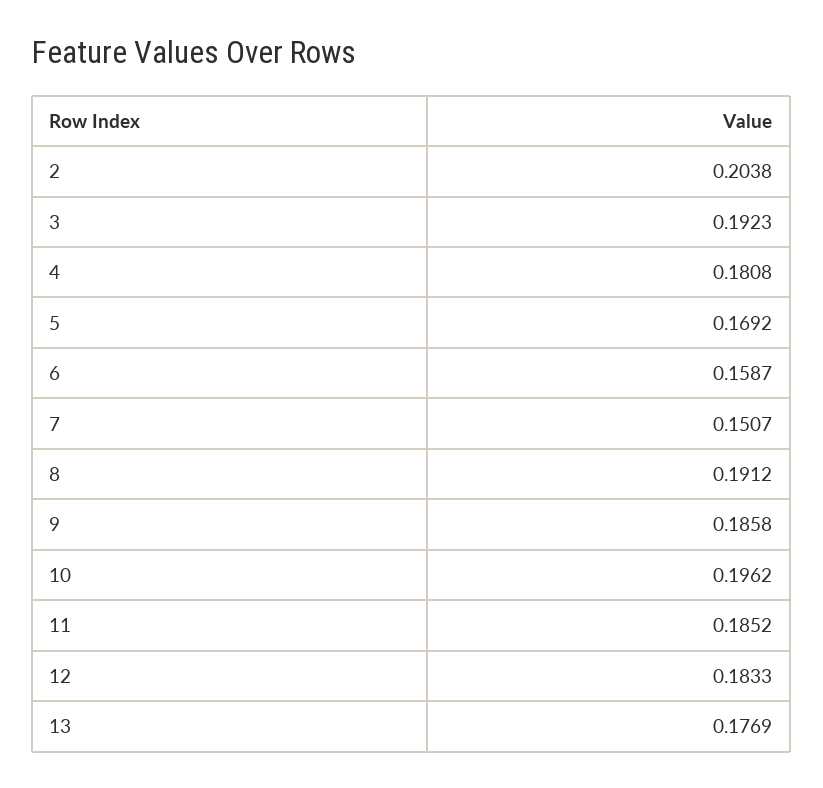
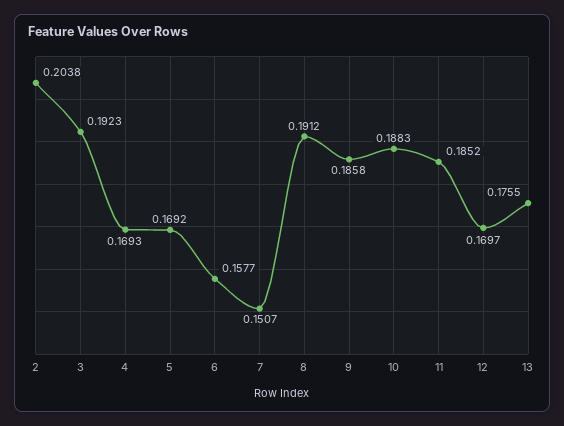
4: 0.1808 -> 0.1693
6: 0.1587 -> 0.1577
10: 0.1962 -> 0.1883
12: 0.1833 -> 0.1697
13: 0.1769 -> 0.1755

